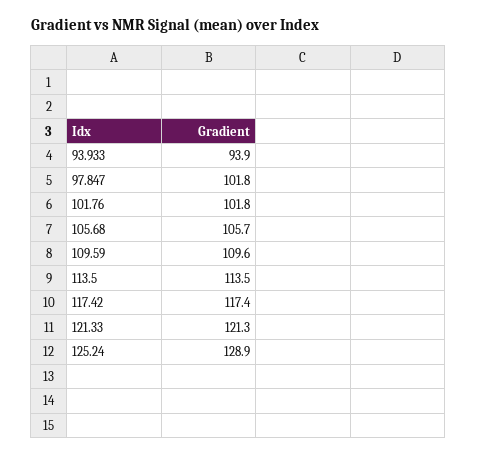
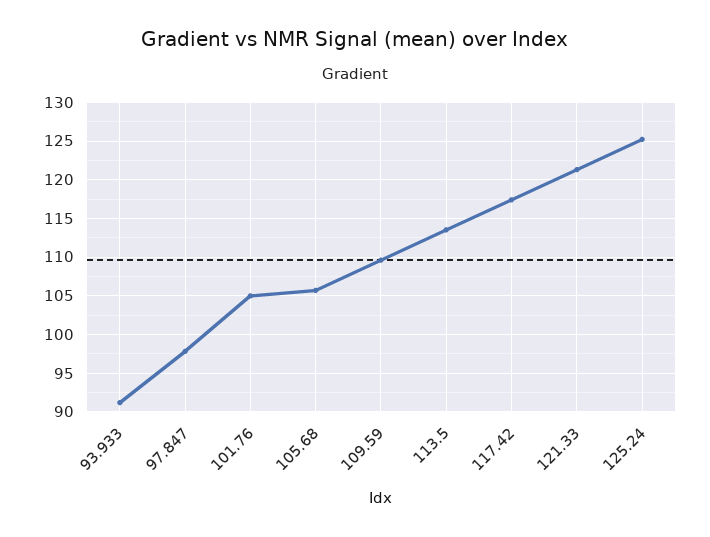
93.933: 93.9 -> 91
97.847: 101.8 -> 98
101.76: 101.8 -> 105
125.24: 128.9 -> 125

